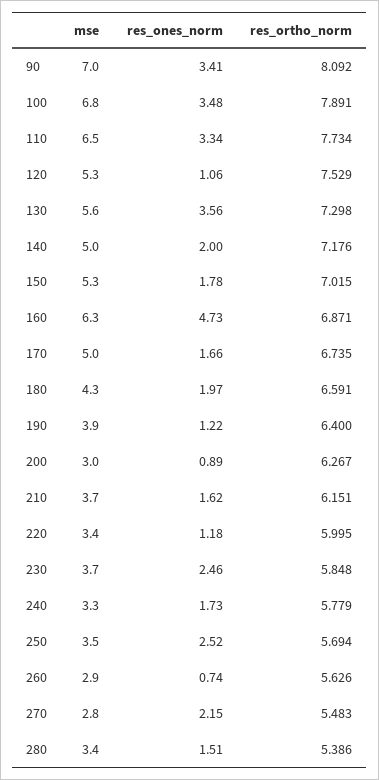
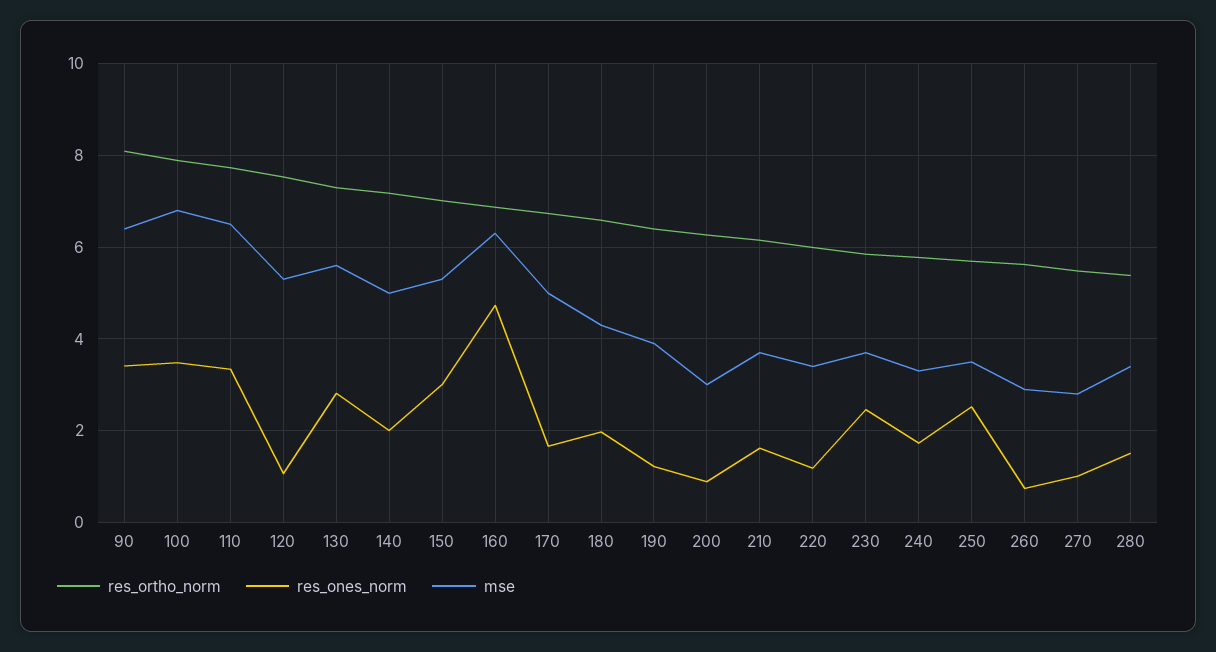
mse, 90: 7 -> 6.4
res_ones_norm, 130: 3.56 -> 2.8
res_ones_norm, 150: 1.78 -> 3
res_ones_norm, 270: 2.15 -> 1

